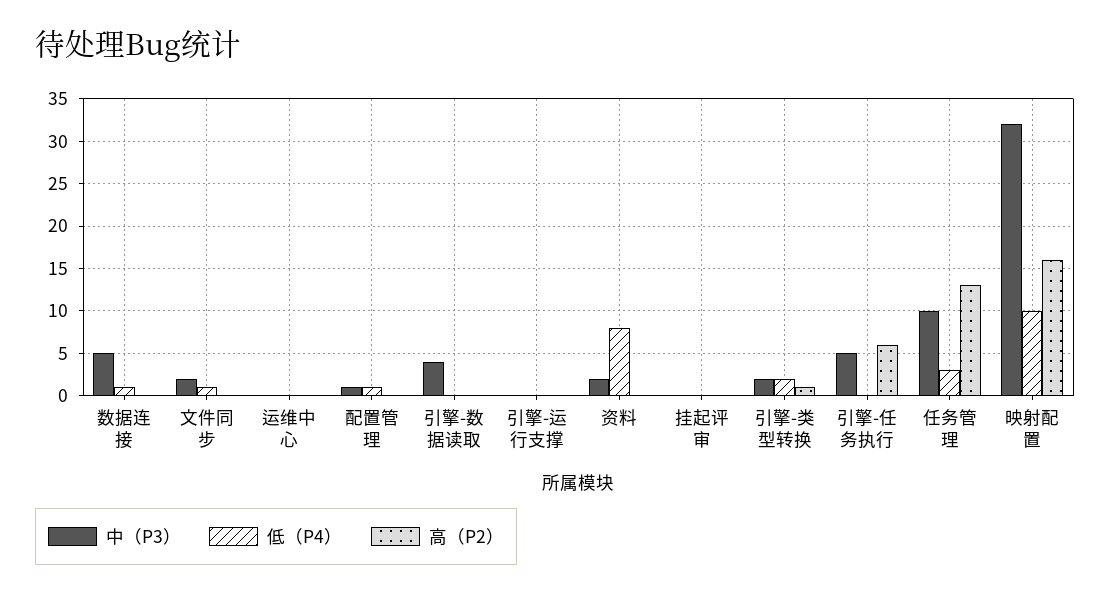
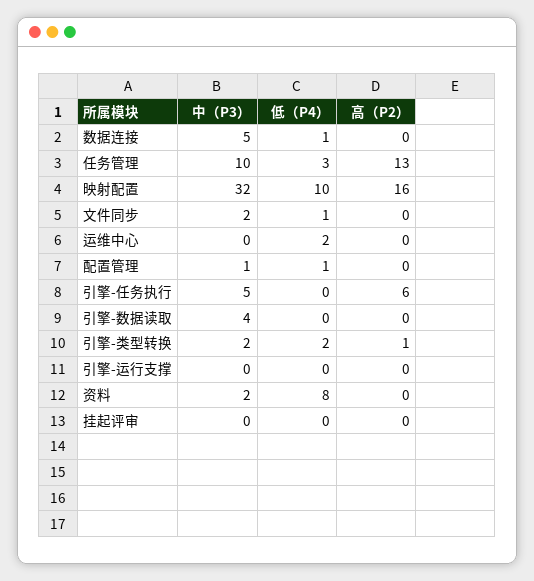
低（P4）, 运维中心: 0 -> 2

